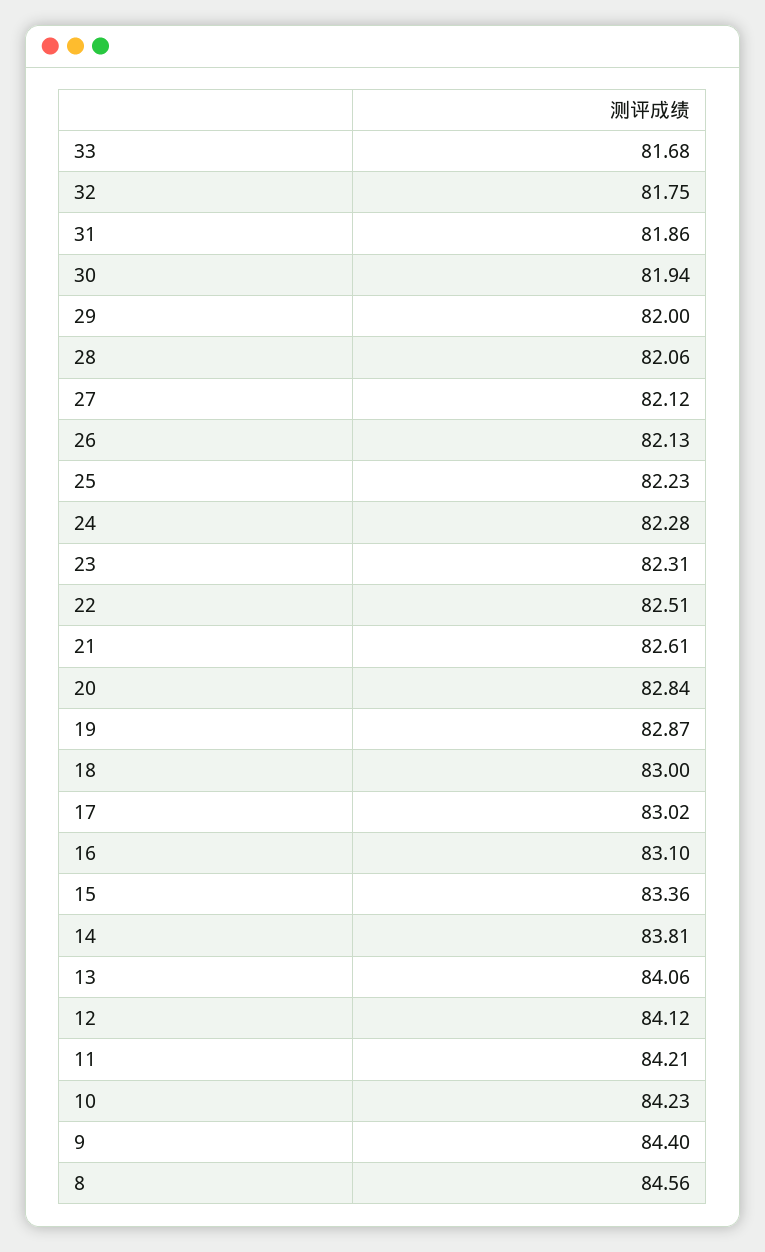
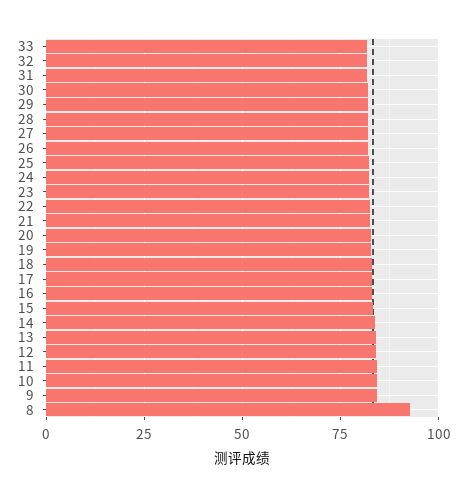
8: 84.56 -> 92.5

